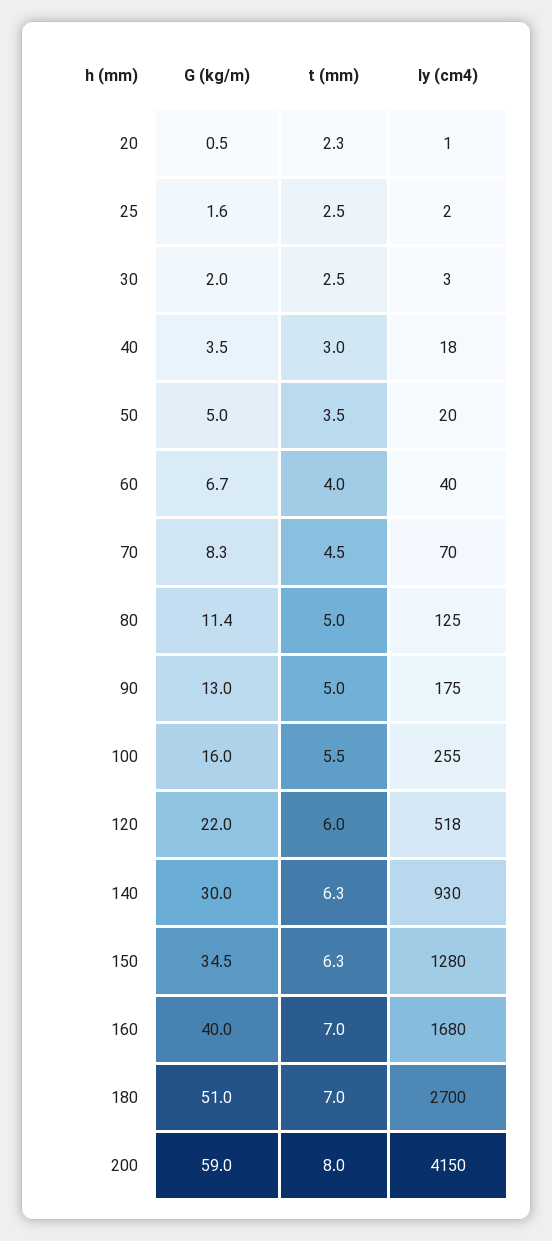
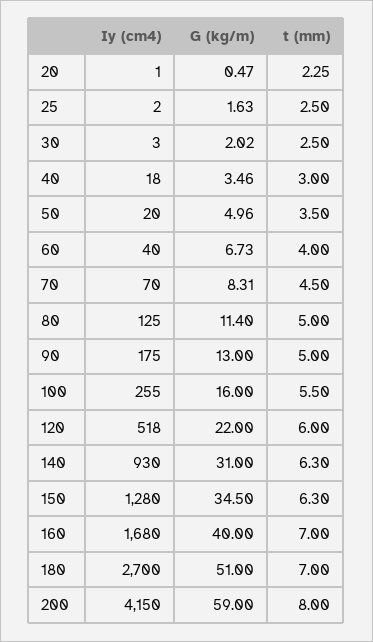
G (kg/m), 140: 30 -> 31

